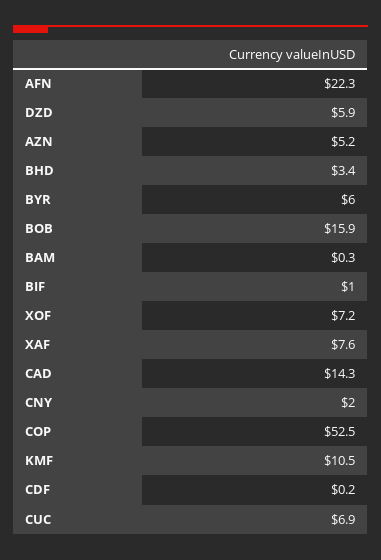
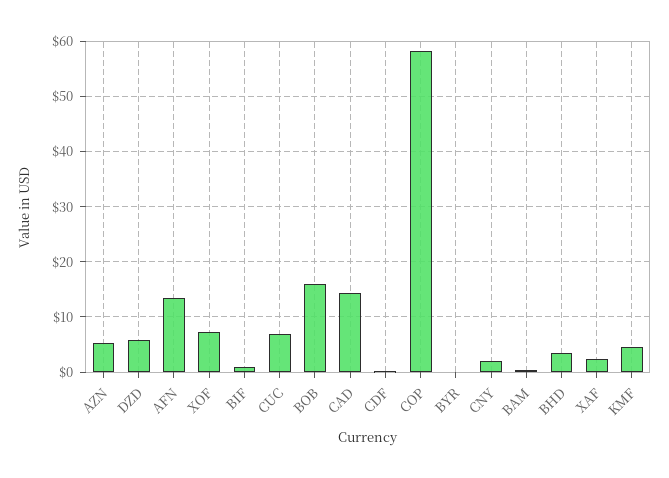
AFN: 22.3 -> 14
BYR: 6 -> 0
XAF: 7.6 -> 2
COP: 52.5 -> 58
KMF: 10.5 -> 4

